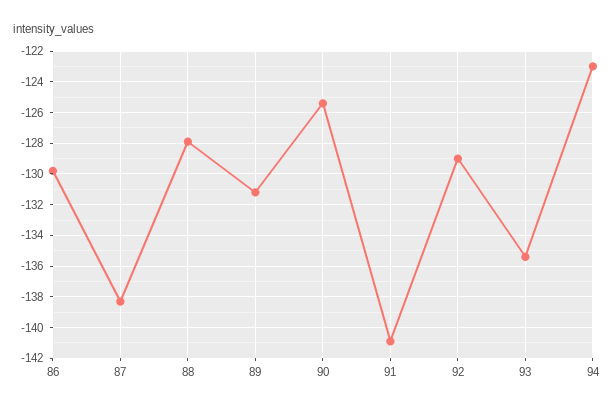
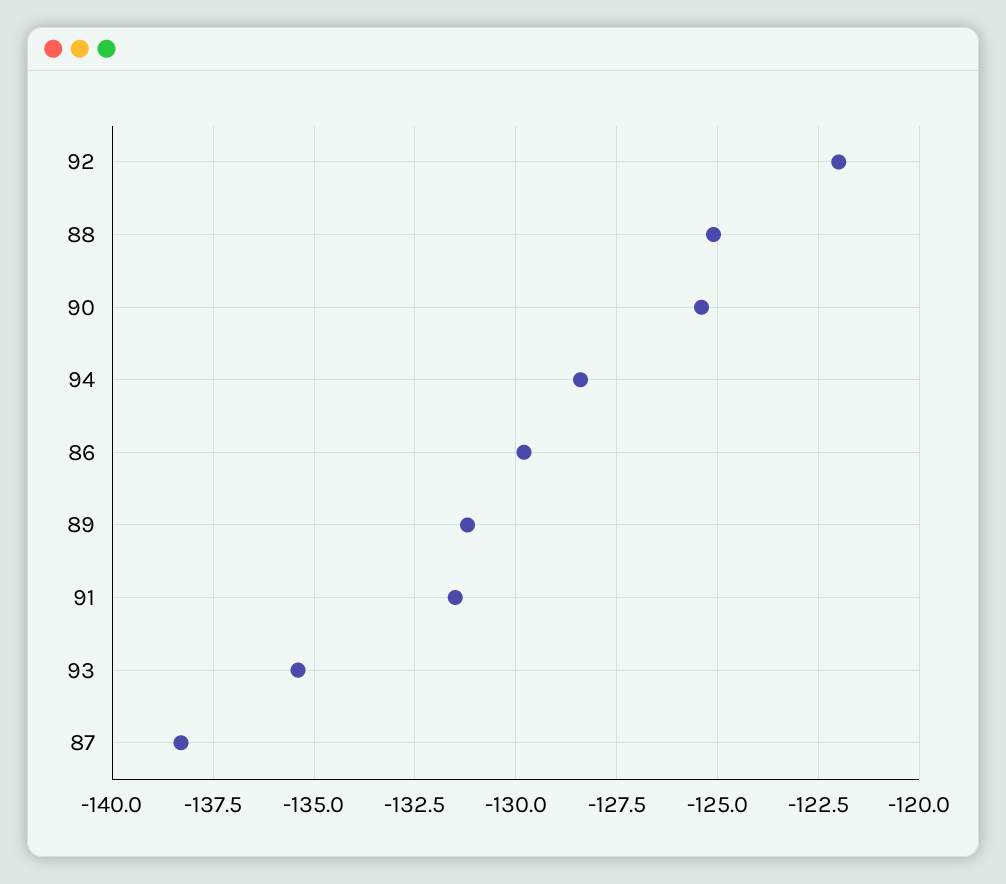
88: -128 -> -125
91: -141 -> -131.5
92: -129 -> -122
94: -123 -> -128.5

